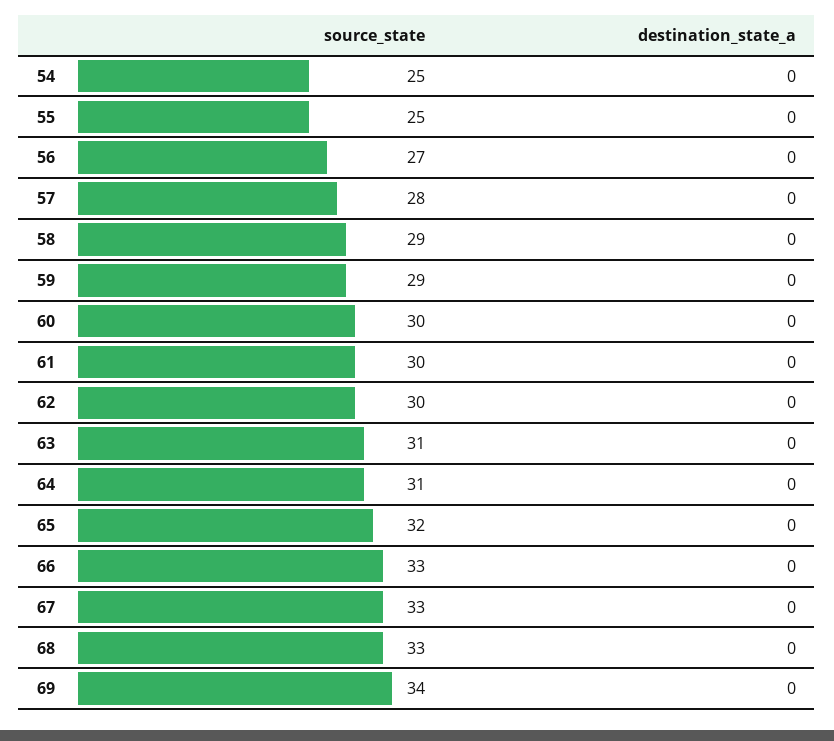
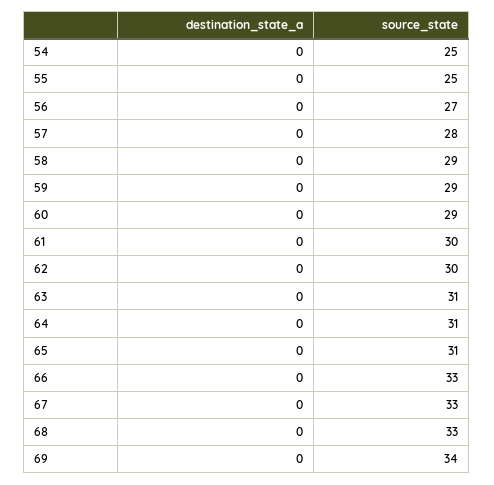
source_state, 60: 30 -> 29
source_state, 65: 32 -> 31

